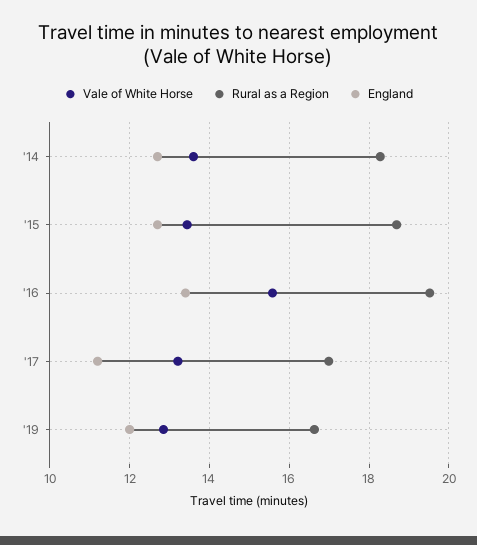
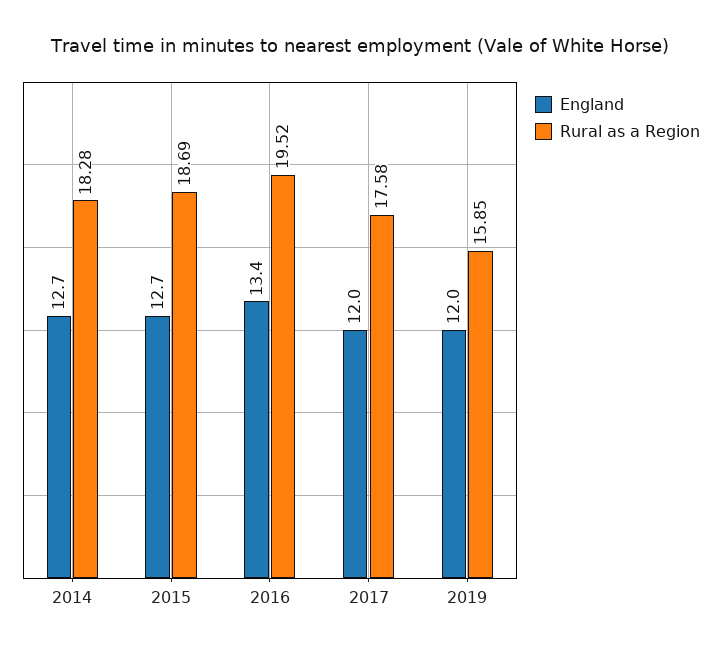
Vale of White Horse, '14: 13.6 -> none
Vale of White Horse, '15: 13.4 -> none
Vale of White Horse, '16: 15.6 -> none
Vale of White Horse, '17: 13.2 -> none
Rural as a Region, '17: 17 -> 17.58
England, '17: 11.2 -> 12
Vale of White Horse, '19: 12.8 -> none
Rural as a Region, '19: 16.6 -> 15.85

